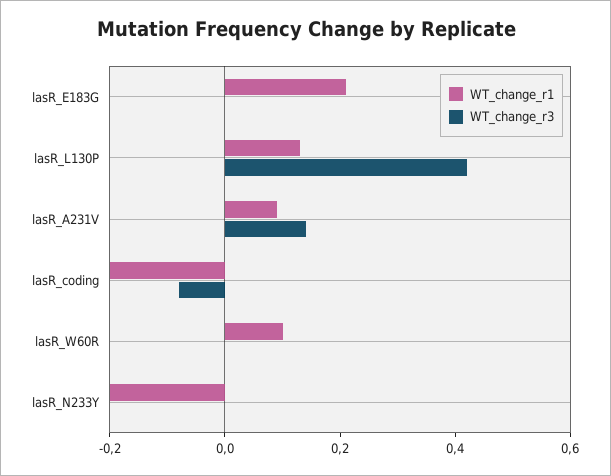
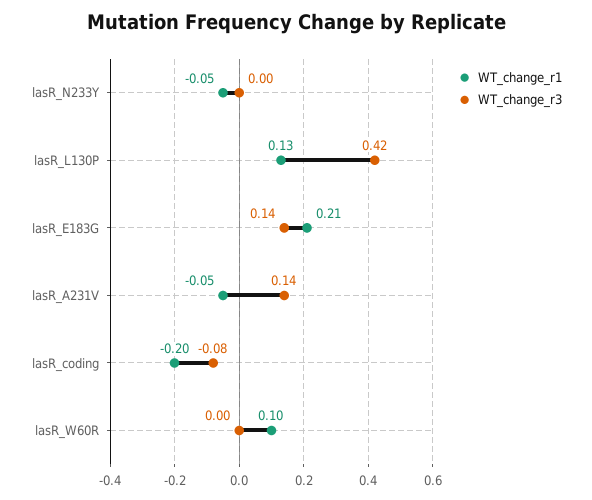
WT_change_r3, lasR_E183G: 0 -> 0.14
WT_change_r1, lasR_A231V: 0.1 -> -0.05
WT_change_r1, lasR_N233Y: -0.2 -> -0.05

